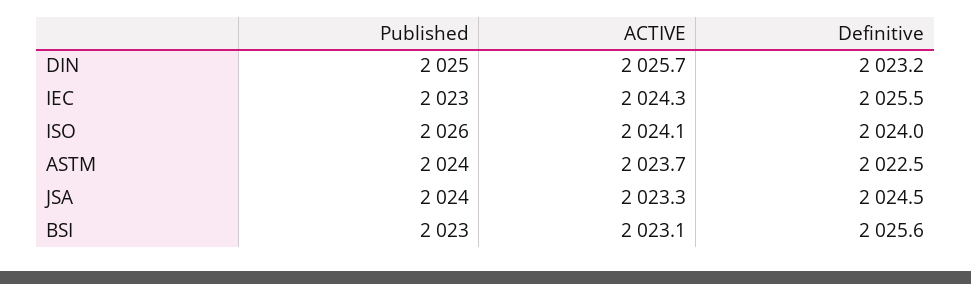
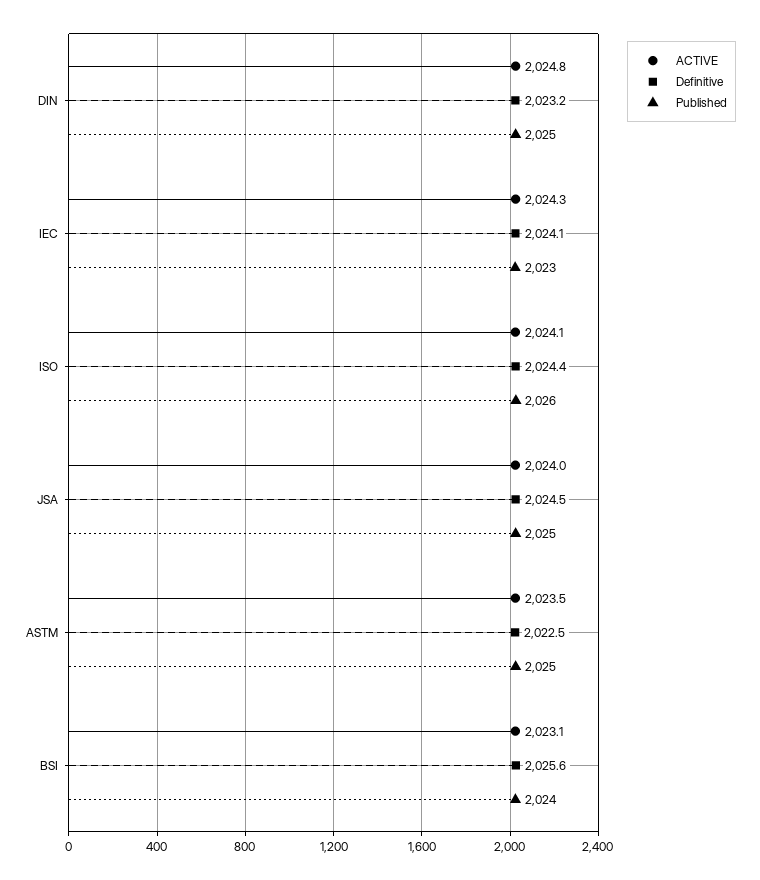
ACTIVE, DIN: 2025.7 -> 2024.8
Definitive, IEC: 2025.5 -> 2024.1
Definitive, ISO: 2024 -> 2024.4
Published, ASTM: 2024 -> 2025
ACTIVE, ASTM: 2023.7 -> 2023.5
Published, JSA: 2024 -> 2025
ACTIVE, JSA: 2023.3 -> 2024
Published, BSI: 2023 -> 2024

